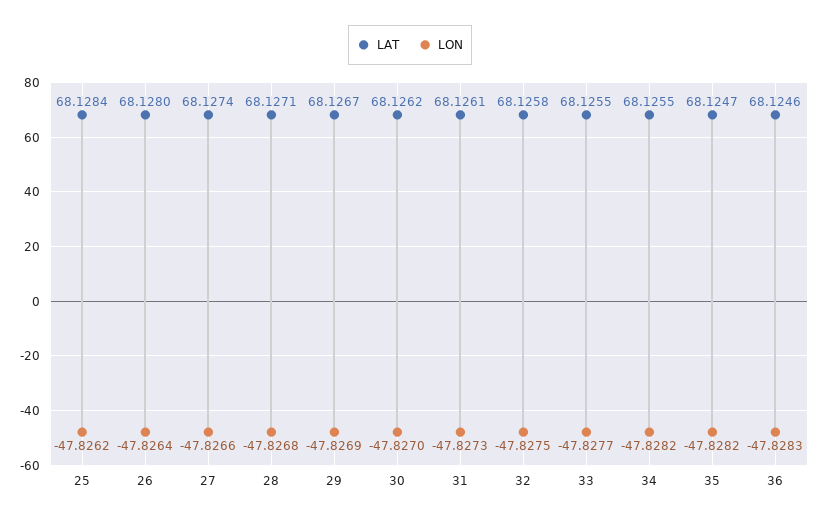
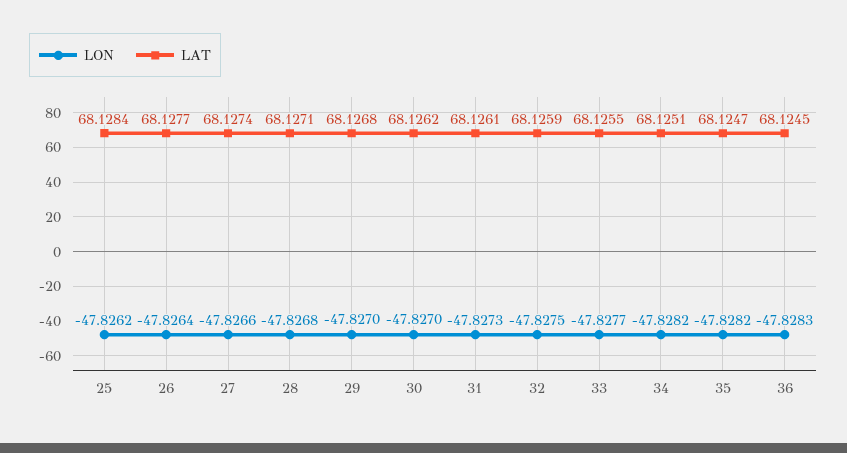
LAT, 26: 68.128 -> 68.1277
LAT, 29: 68.1267 -> 68.1268
LON, 29: -47.8269 -> -47.827
LAT, 32: 68.1258 -> 68.1259
LAT, 34: 68.1255 -> 68.1251
LAT, 36: 68.1246 -> 68.1245

